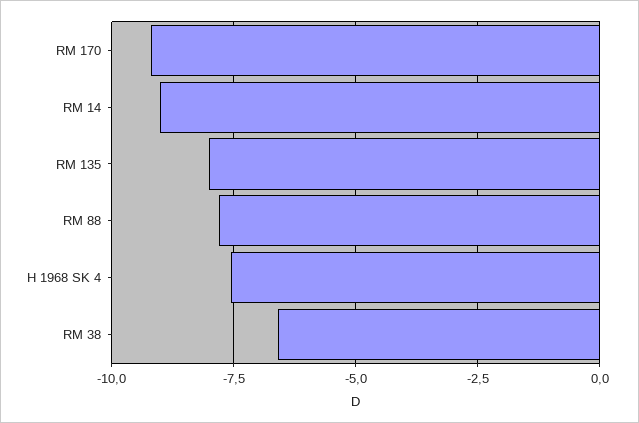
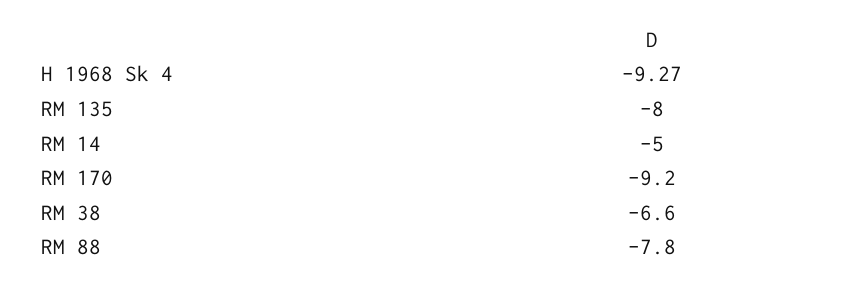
RM 14: -9 -> -5
H 1968 SK 4: -7.5 -> -9.27

